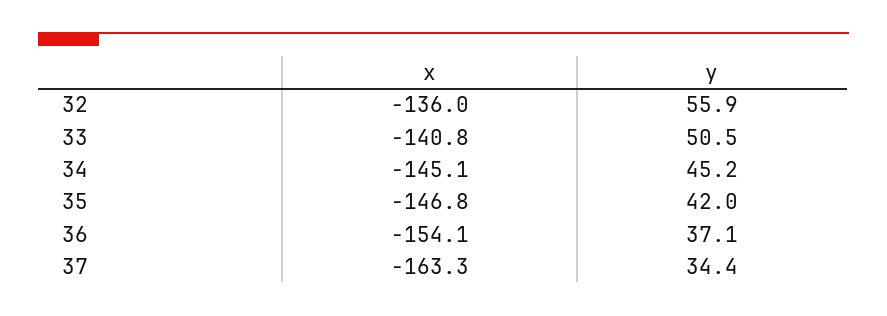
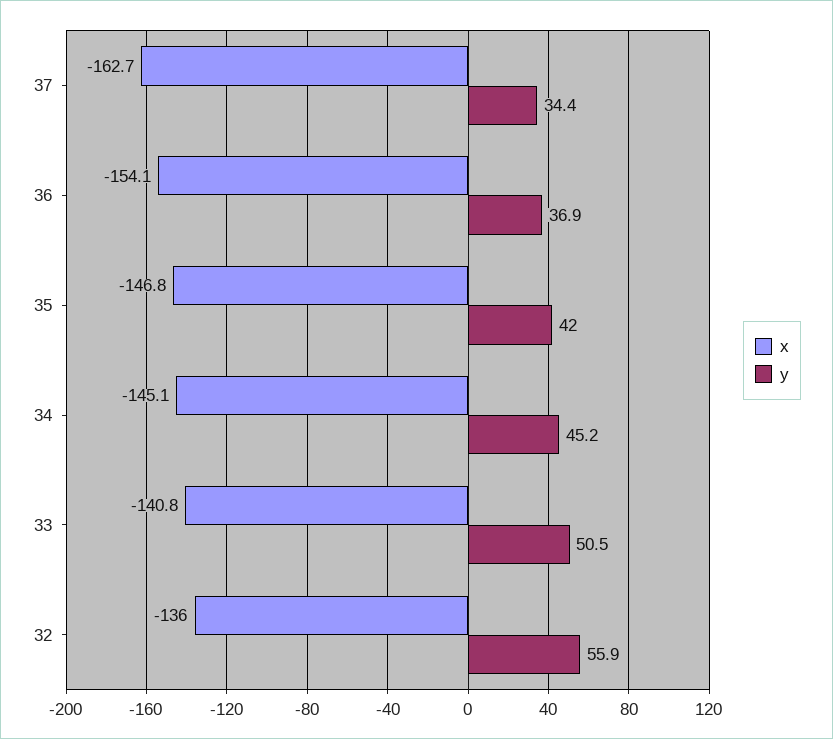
y, 36: 37.1 -> 36.9
x, 37: -163.3 -> -162.7

